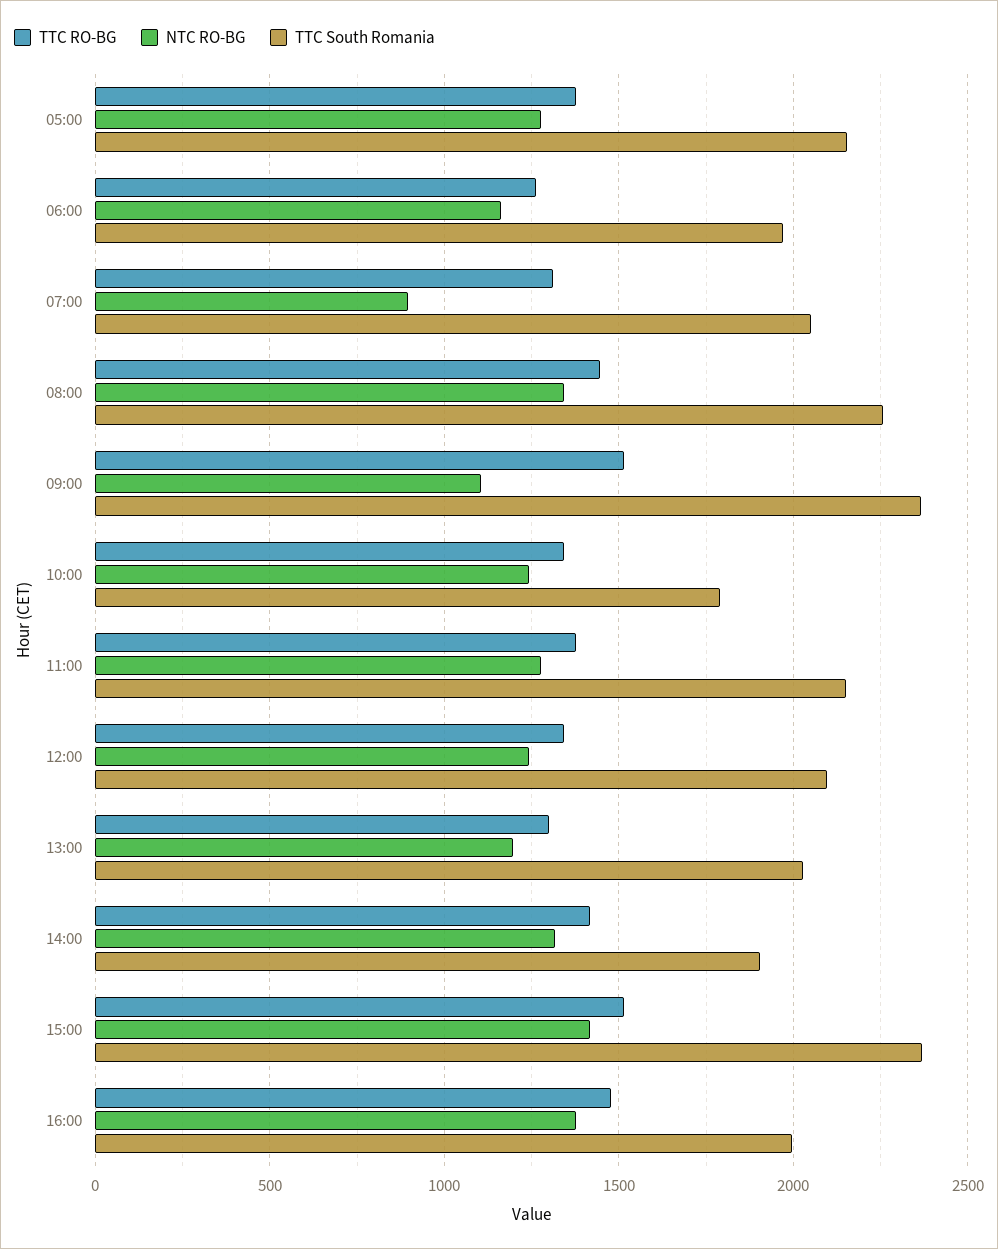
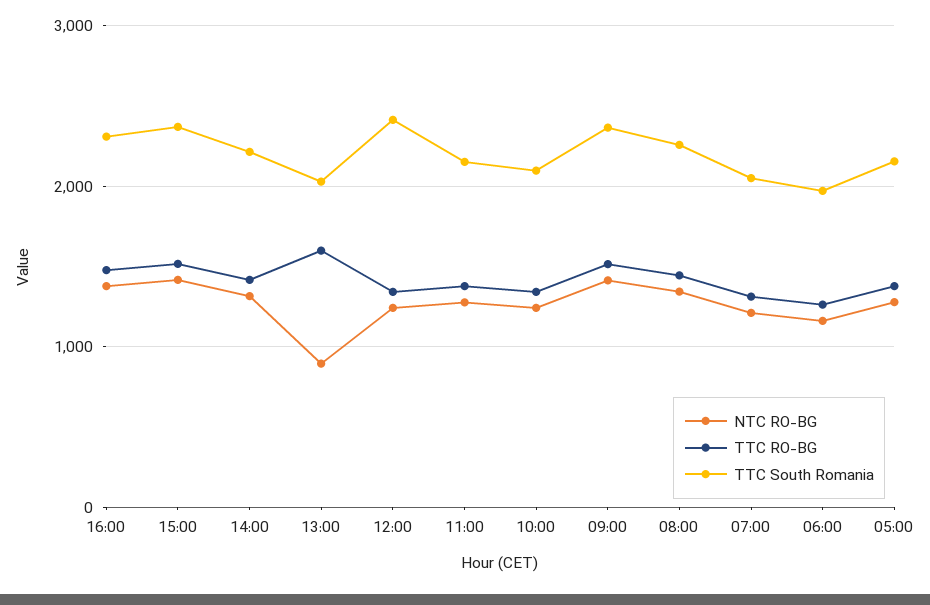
NTC RO-BG, 07:00: 900 -> 1200
NTC RO-BG, 09:00: 1100 -> 1400
TTC South Romania, 10:00: 1800 -> 2100
TTC South Romania, 12:00: 2100 -> 2400
TTC RO-BG, 13:00: 1300 -> 1600
NTC RO-BG, 13:00: 1200 -> 900
TTC South Romania, 14:00: 1900 -> 2200
TTC South Romania, 16:00: 2000 -> 2300

